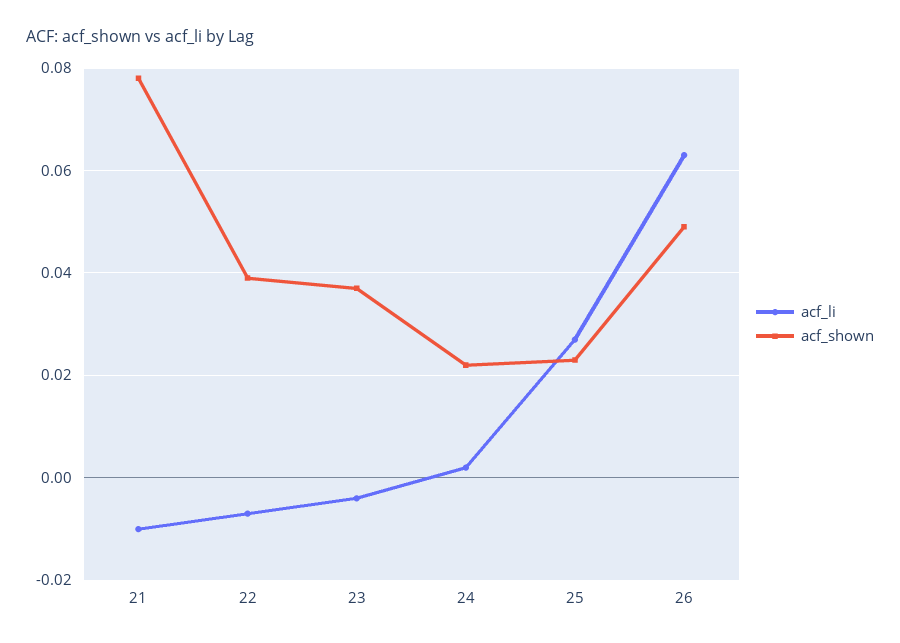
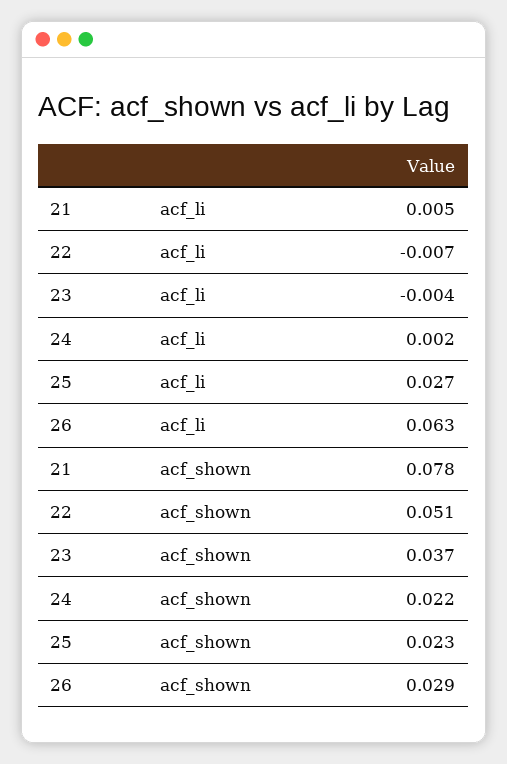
acf_li, 21: -0.01 -> 0.005
acf_shown, 22: 0.04 -> 0.051
acf_shown, 26: 0.05 -> 0.029

